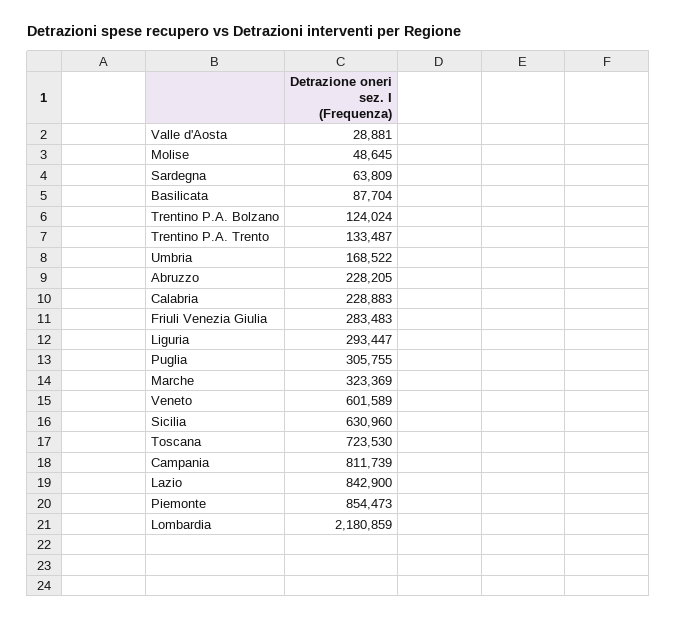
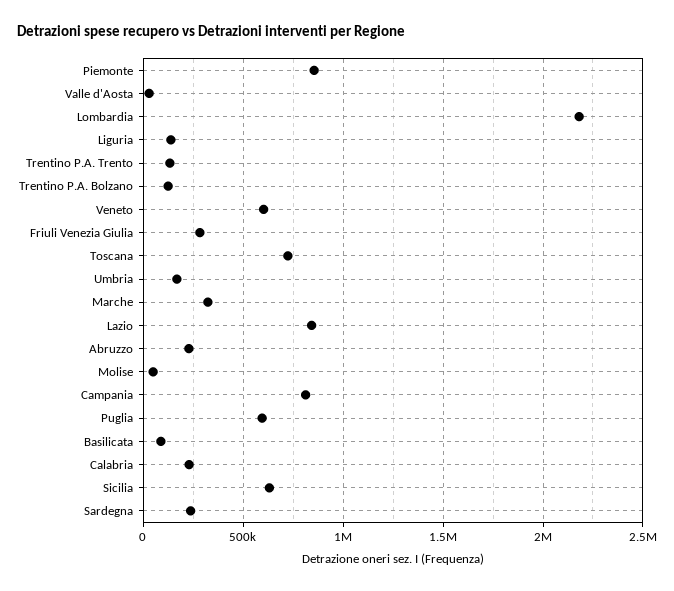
Sardegna: 63809 -> 250000
Liguria: 293447 -> 150000
Puglia: 305755 -> 600000

